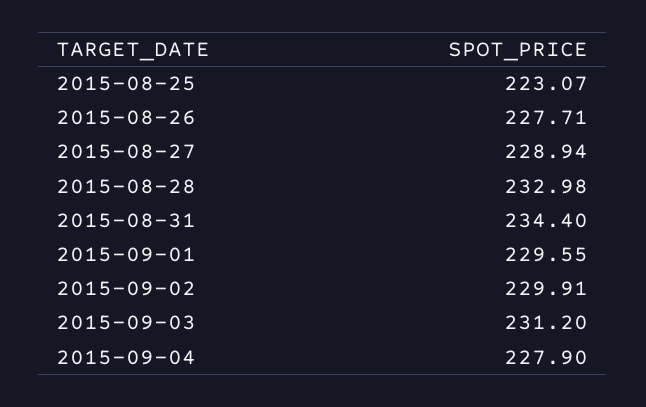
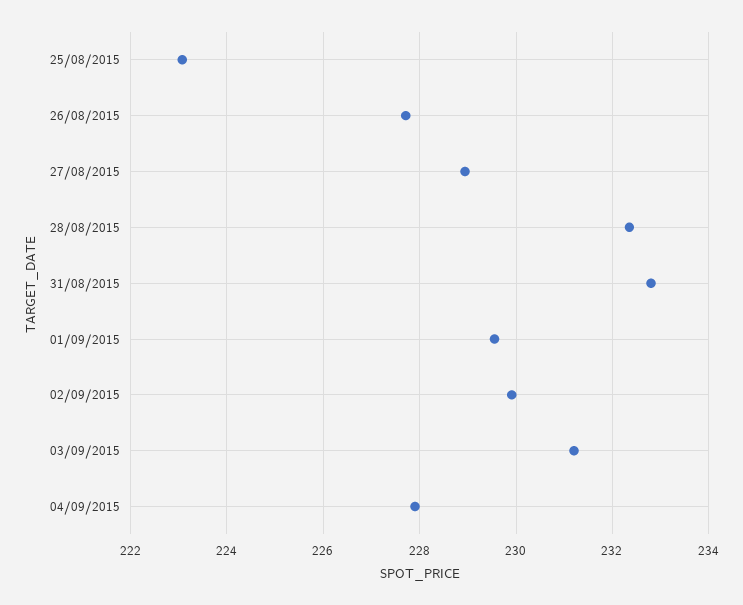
2015-08-28: 232.98 -> 232.4
2015-08-31: 234.4 -> 232.8

